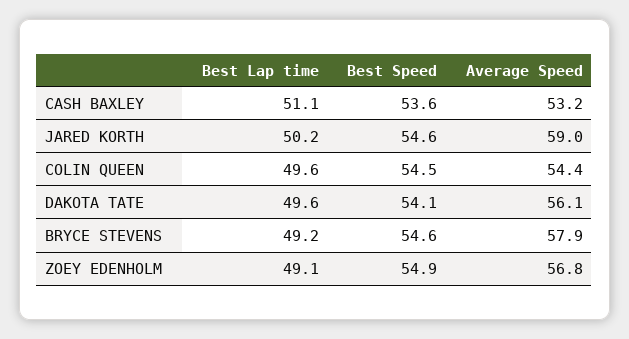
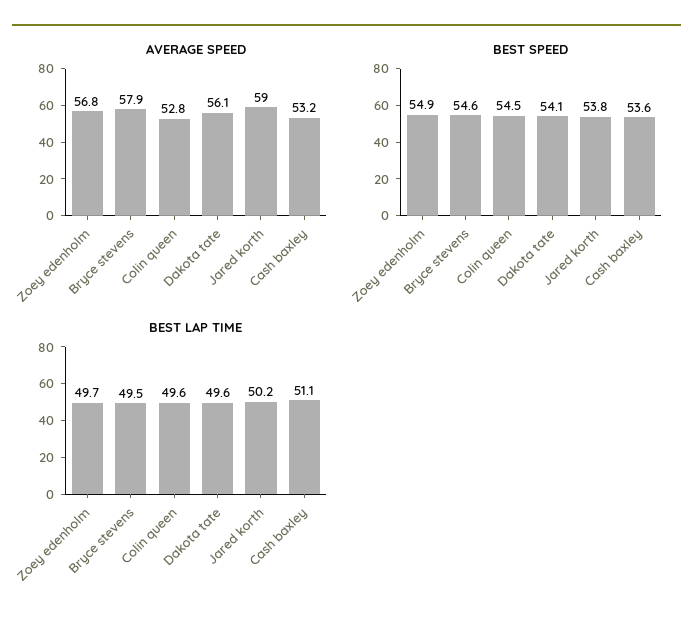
Best Speed, JARED KORTH: 54.6 -> 53.8
Average Speed, COLIN QUEEN: 54.4 -> 52.8
Best Lap time, BRYCE STEVENS: 49.2 -> 49.5
Best Lap time, ZOEY EDENHOLM: 49.1 -> 49.7

